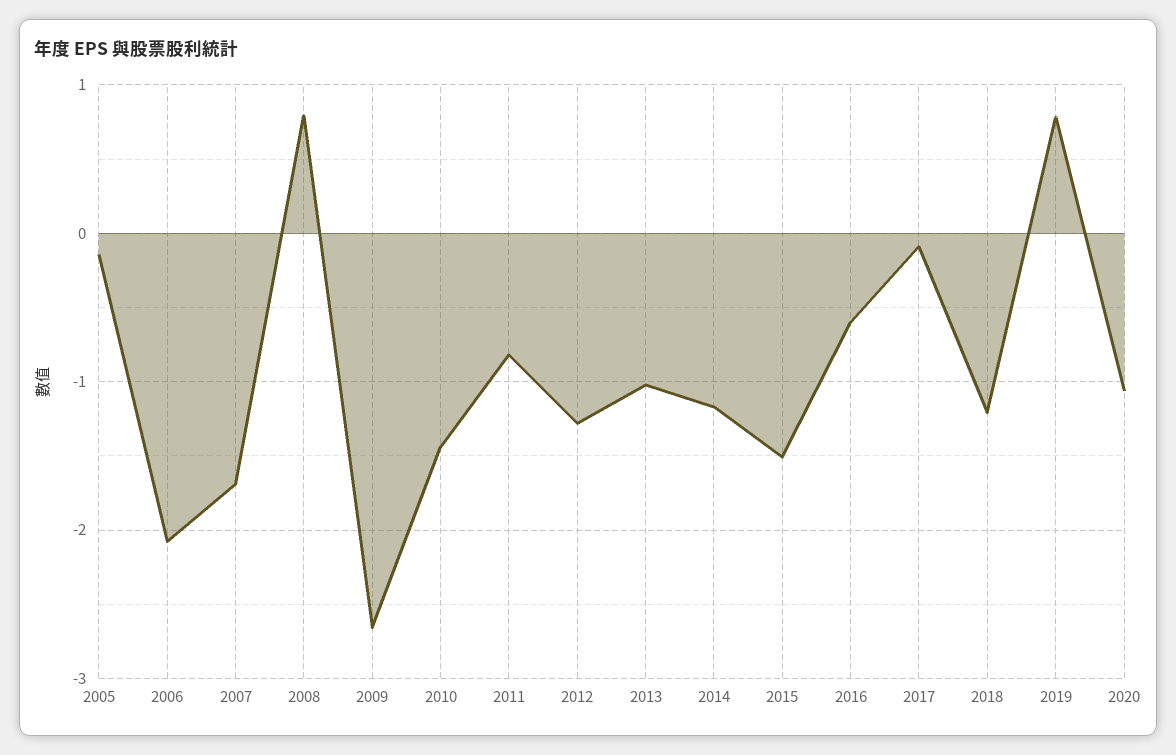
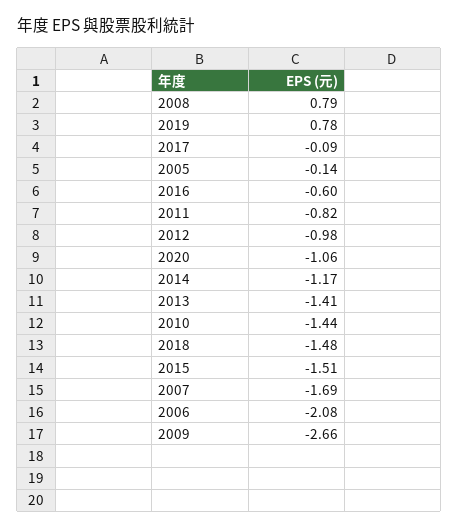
2012: -1.3 -> -0.98
2013: -1 -> -1.41
2018: -1.2 -> -1.48

